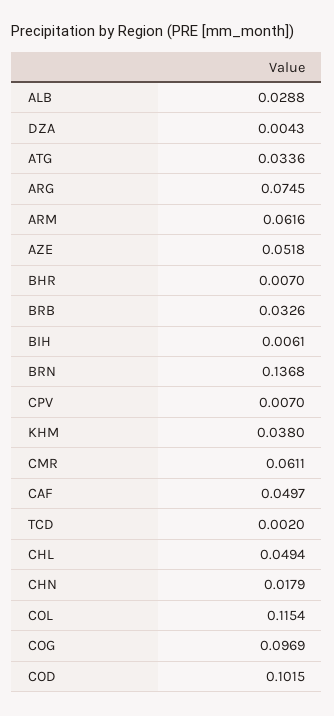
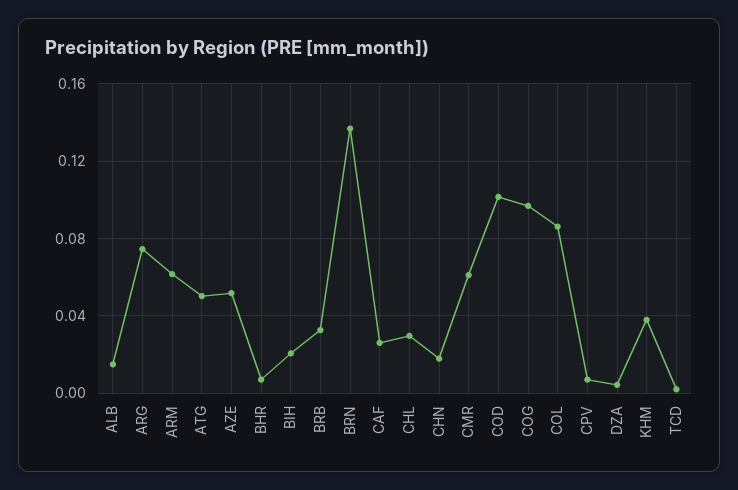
ALB: 0.0288 -> 0.015
ATG: 0.0336 -> 0.05
BIH: 0.0061 -> 0.02
CAF: 0.0497 -> 0.025
CHL: 0.0494 -> 0.03
COL: 0.1154 -> 0.085

